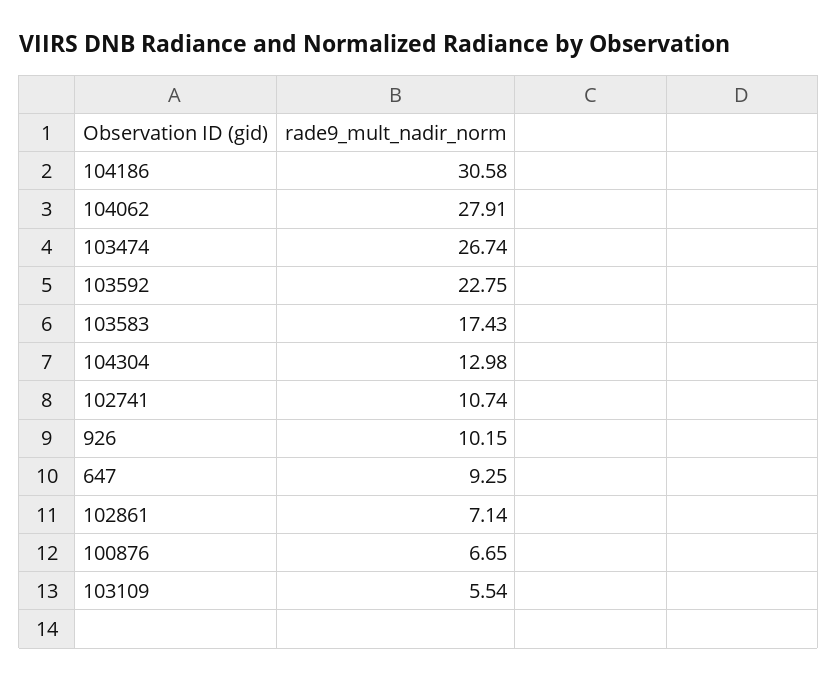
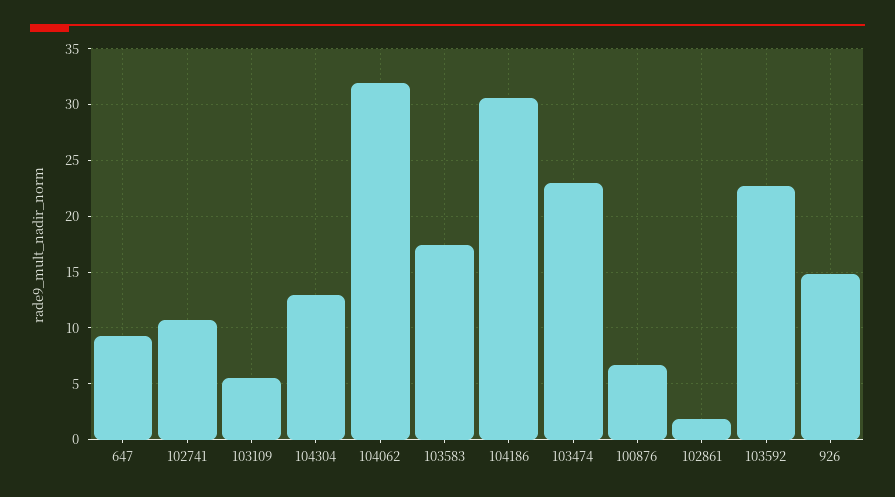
104062: 27.91 -> 32
103474: 26.74 -> 23
926: 10.15 -> 15
102861: 7.14 -> 2

